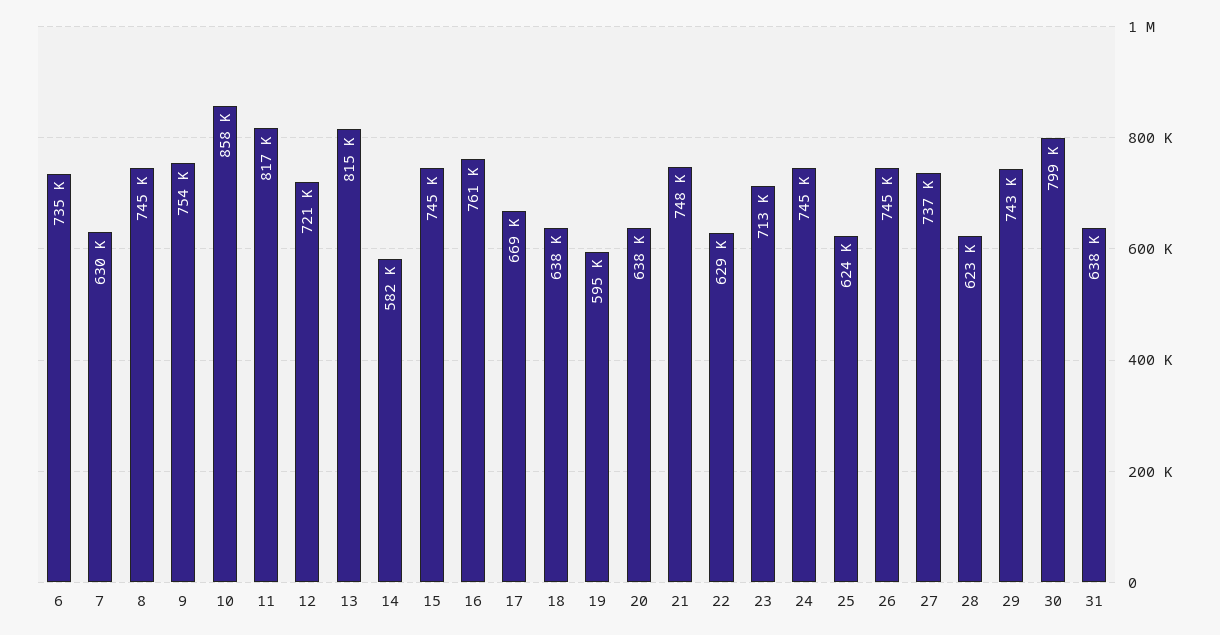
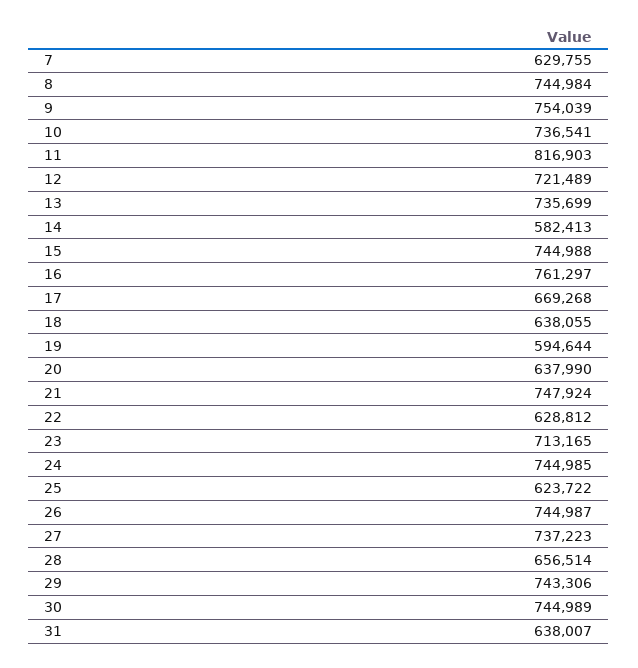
6: 735000 -> none
10: 858000 -> 736541
13: 815000 -> 735699
28: 623000 -> 656514
30: 799000 -> 744989

